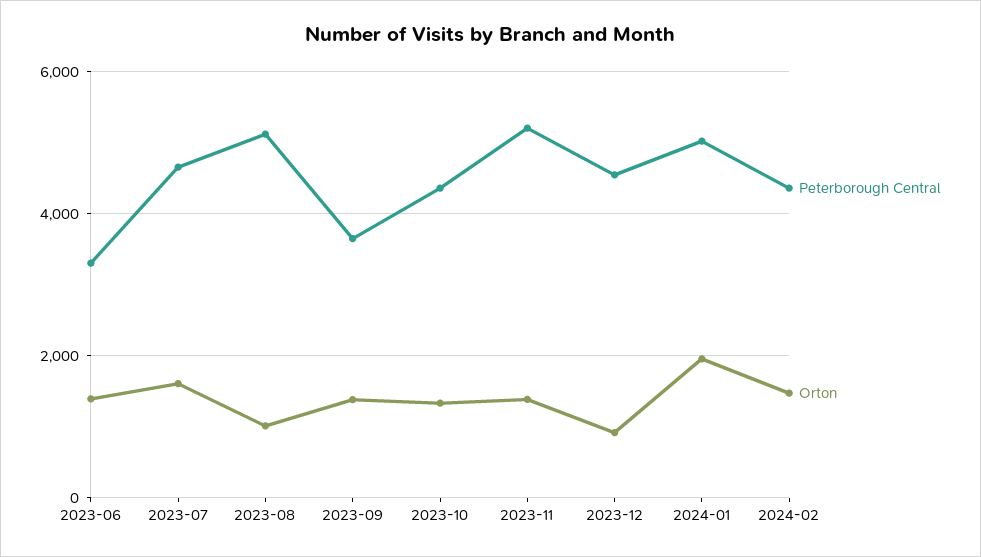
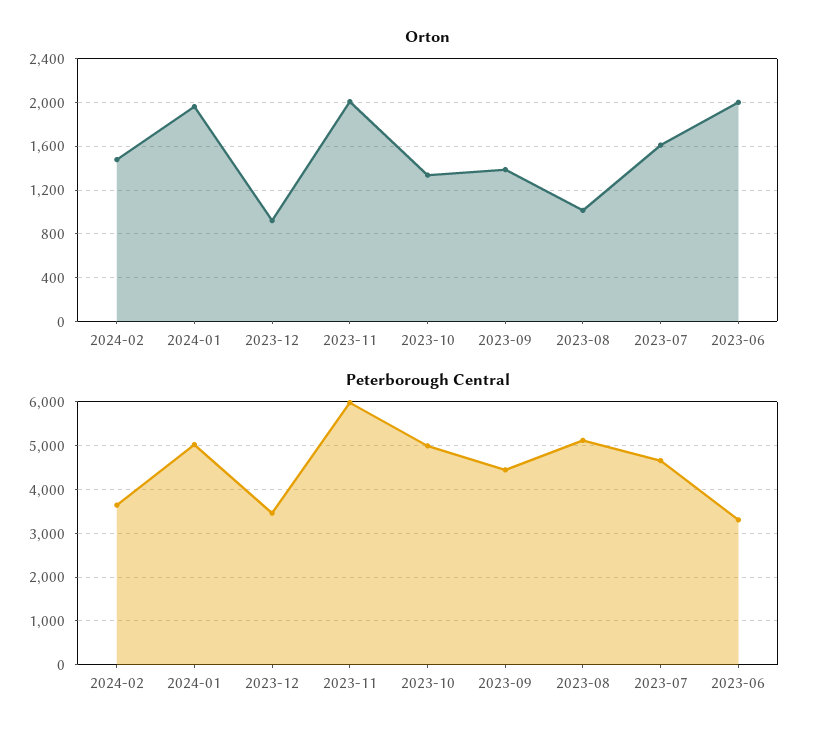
Orton, 2023-06: 1400 -> 2000
Peterborough Central, 2023-09: 3600 -> 4400
Peterborough Central, 2023-10: 4400 -> 5000
Peterborough Central, 2023-11: 5200 -> 6000
Orton, 2023-11: 1400 -> 2000
Peterborough Central, 2023-12: 4600 -> 3400
Peterborough Central, 2024-02: 4400 -> 3600

